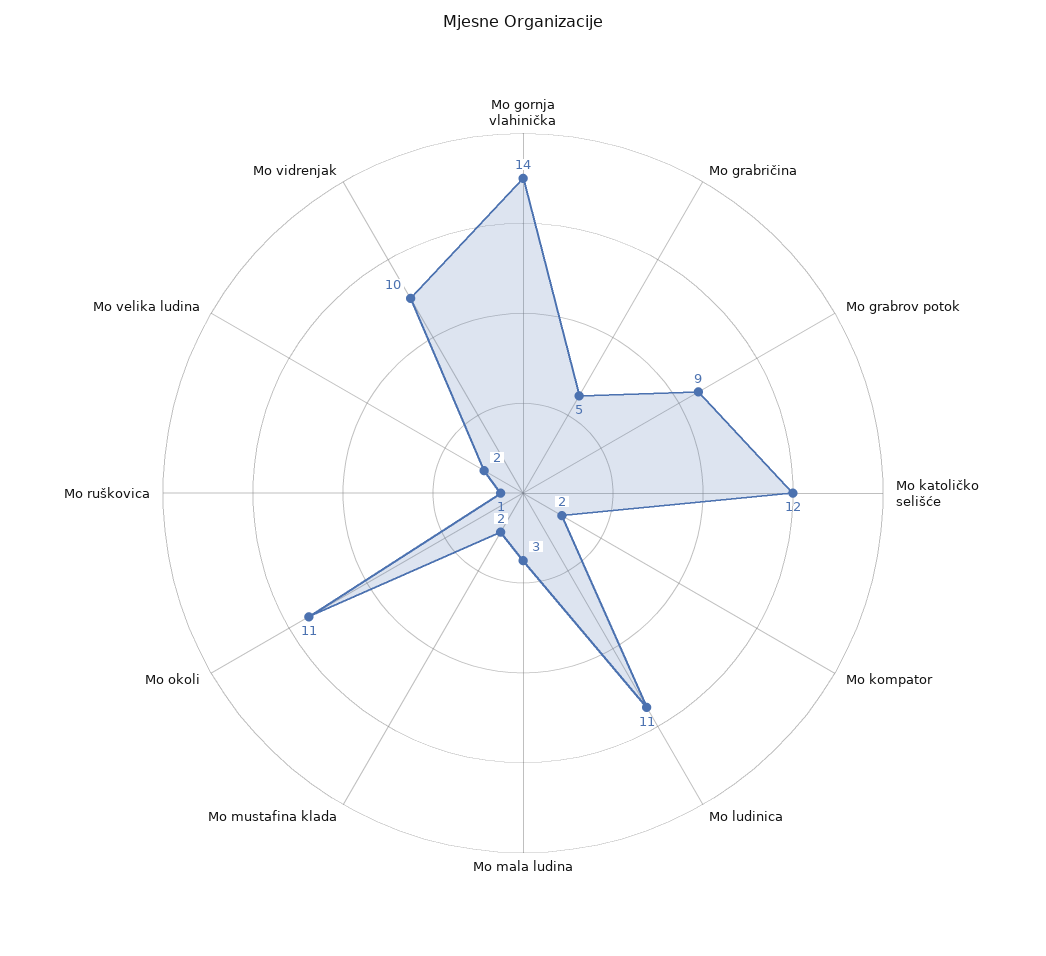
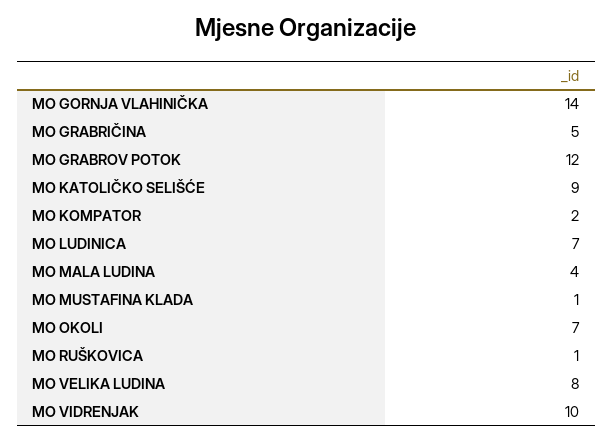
Mo grabrov potok: 9 -> 12
Mo katoličko selišće: 12 -> 9
Mo ludinica: 11 -> 7
Mo mala ludina: 3 -> 4
Mo mustafina klada: 2 -> 1
Mo okoli: 11 -> 7
Mo velika ludina: 2 -> 8

